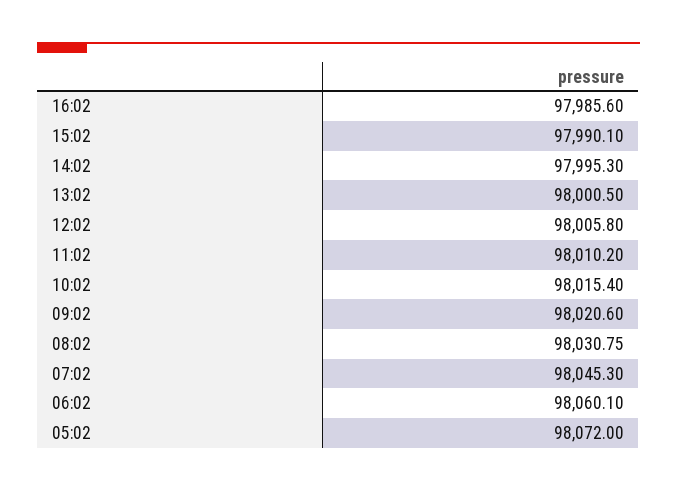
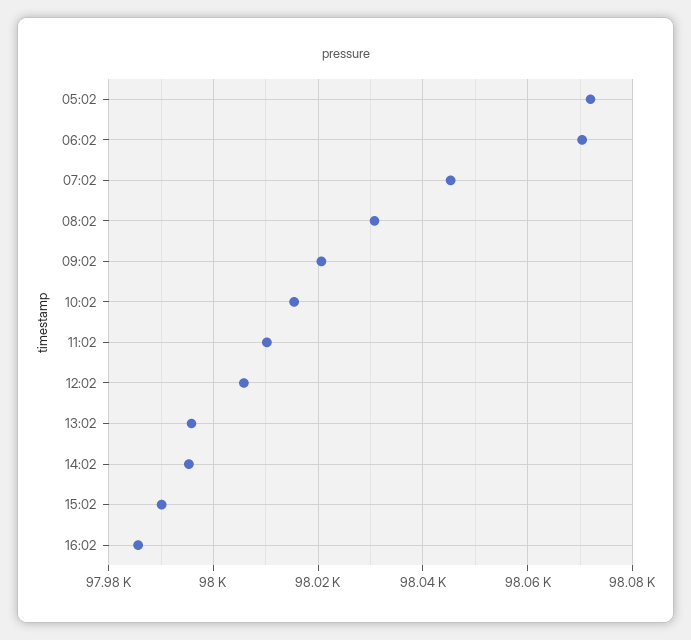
13:02: 98000.5 -> 97996
06:02: 98060.1 -> 98070

